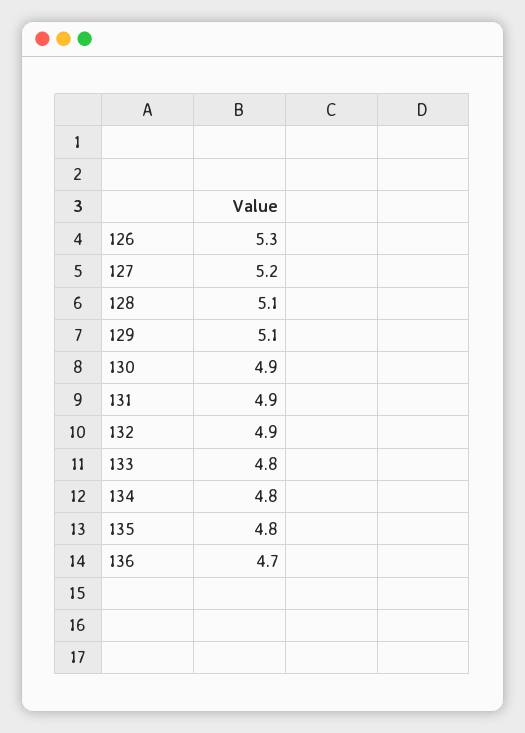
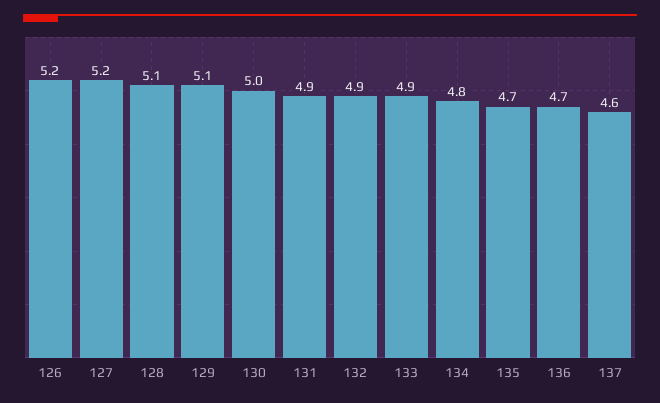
126: 5.3 -> 5.2
130: 4.9 -> 5
133: 4.8 -> 4.9
135: 4.8 -> 4.7
137: none -> 4.6

